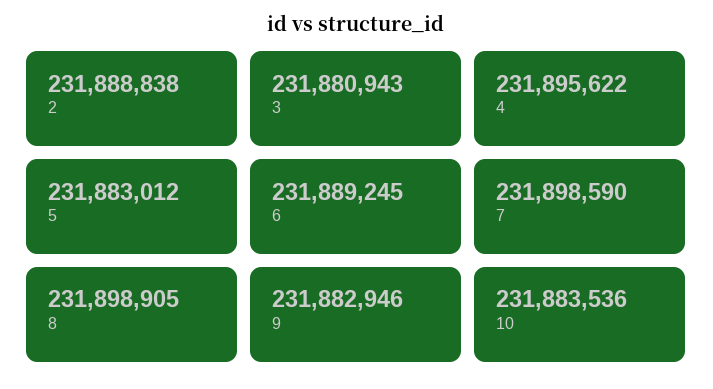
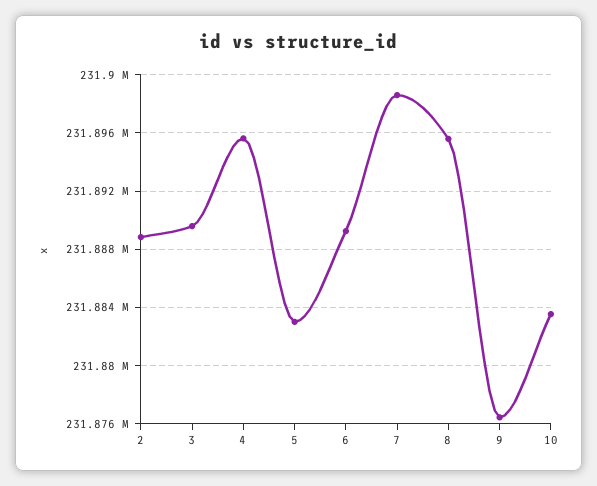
3: 231880943 -> 231889500
8: 231898905 -> 231895500
9: 231882946 -> 231876500

